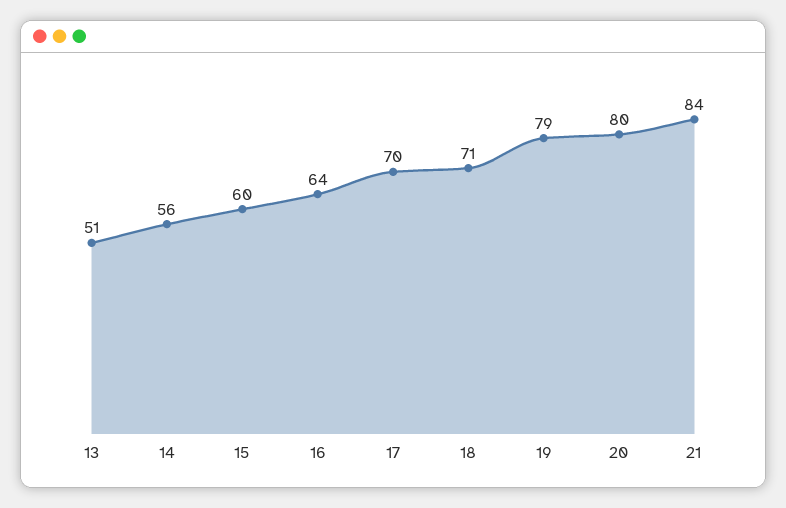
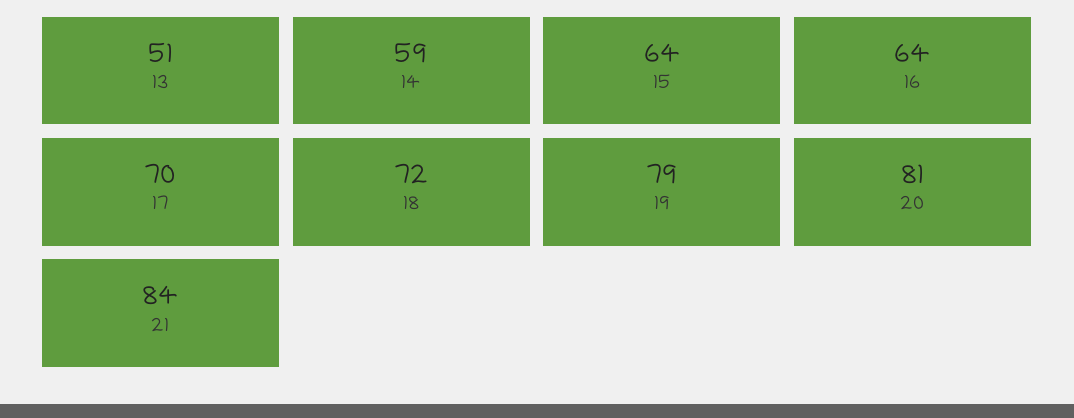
14: 56 -> 59
15: 60 -> 64
18: 71 -> 72
20: 80 -> 81

